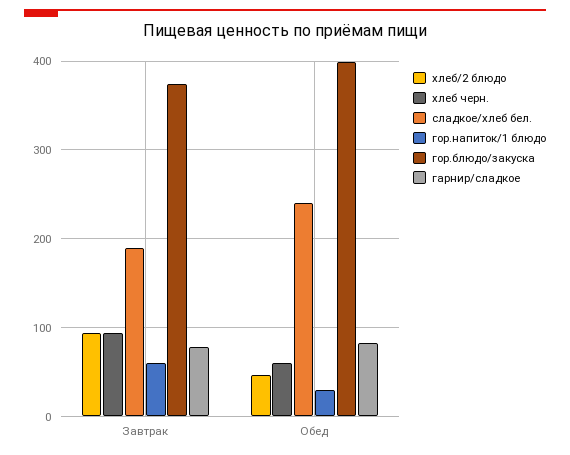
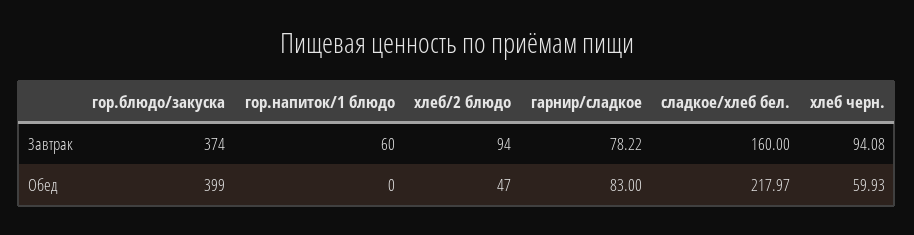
сладкое/хлеб бел., Завтрак: 190 -> 160
сладкое/хлеб бел., Обед: 240 -> 217.97
гор.напиток/1 блюдо, Обед: 30 -> 0

